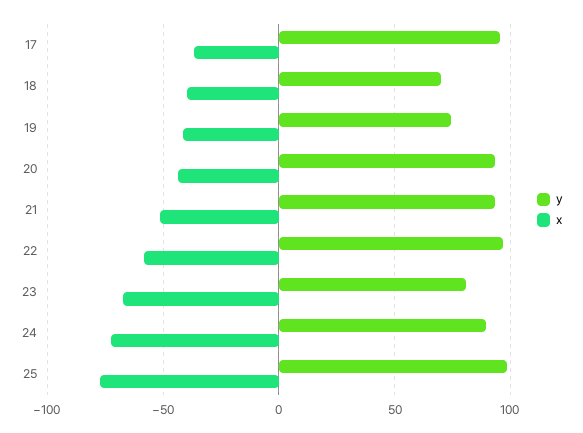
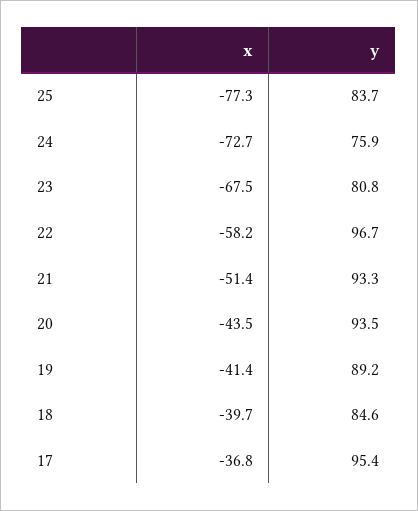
y, 18: 70 -> 84.6
y, 19: 75 -> 89.2
y, 24: 90 -> 75.9
y, 25: 100 -> 83.7

